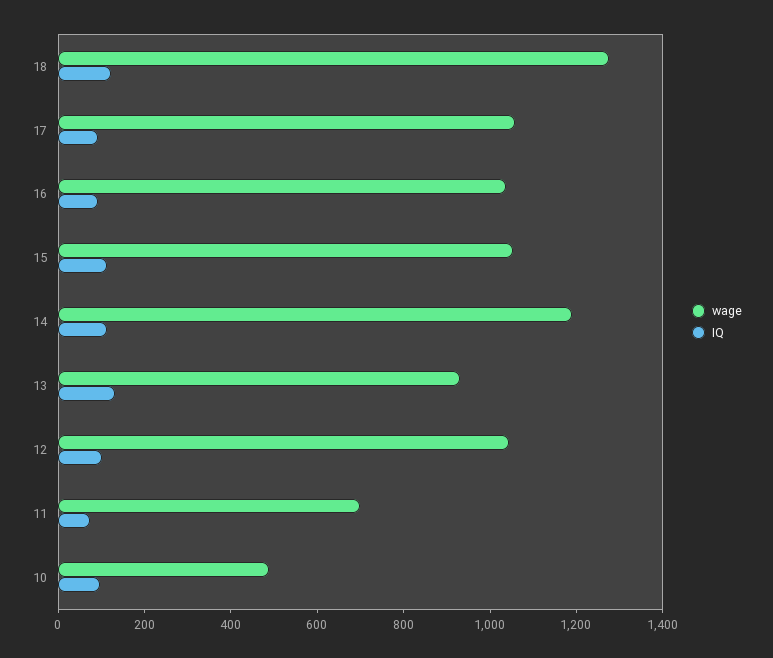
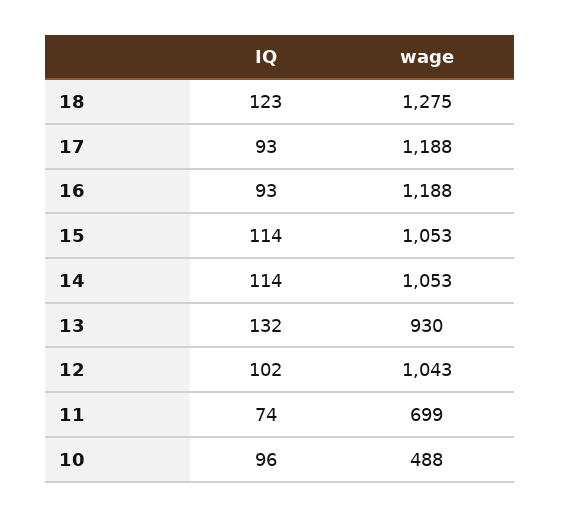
wage, 17: 1050 -> 1188
wage, 16: 1050 -> 1188
wage, 14: 1200 -> 1053

